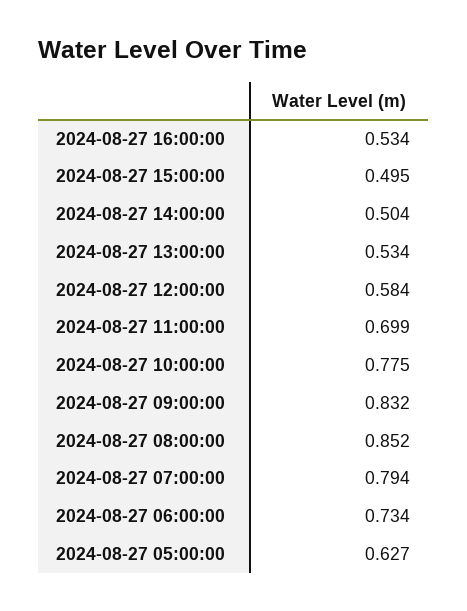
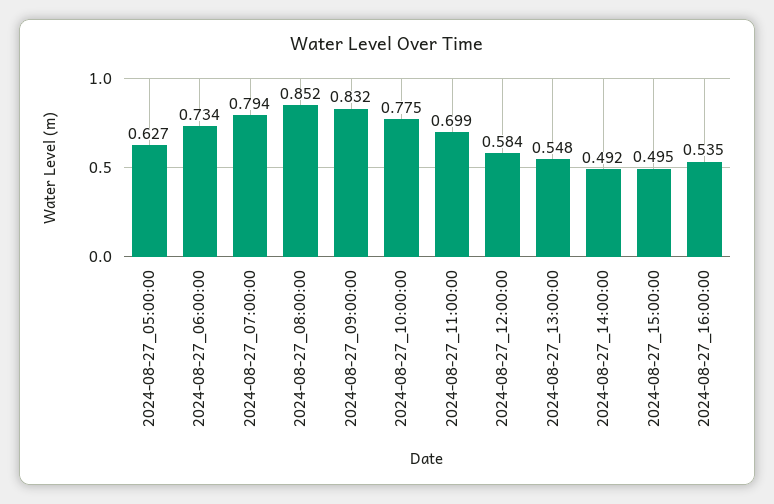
2024-08-27 16:00:00: 0.534 -> 0.535
2024-08-27 14:00:00: 0.504 -> 0.492
2024-08-27 13:00:00: 0.534 -> 0.548

